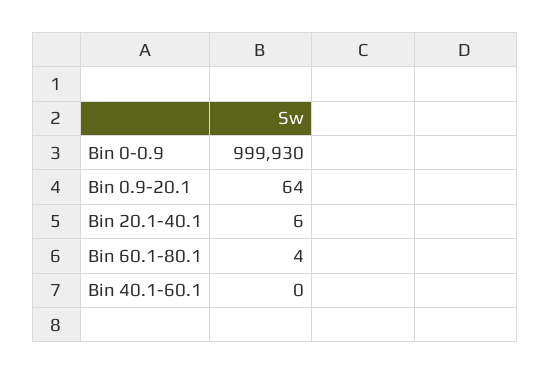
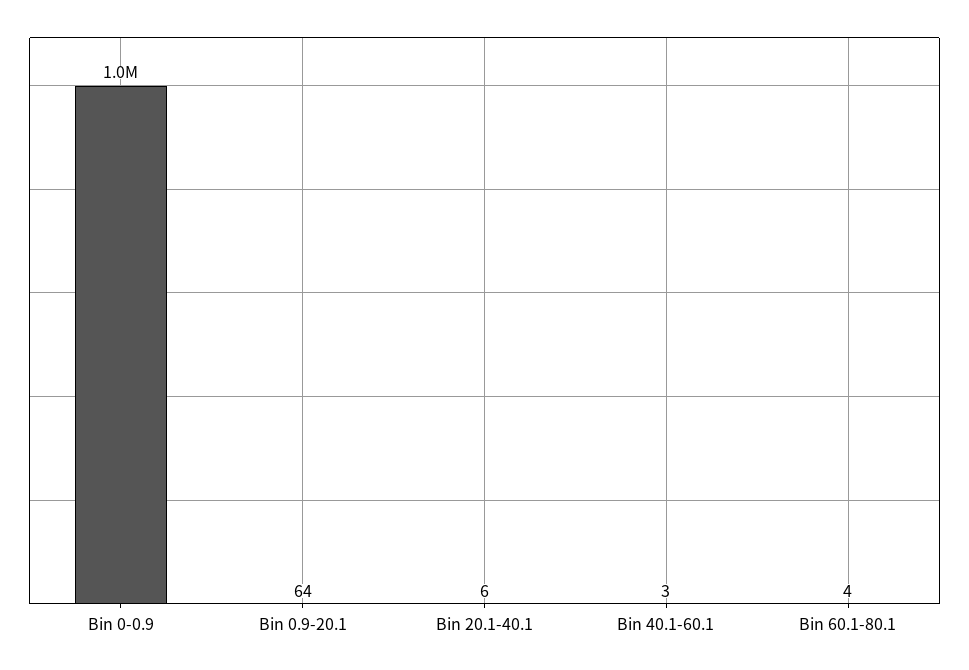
Bin 40.1-60.1: 0 -> 3

